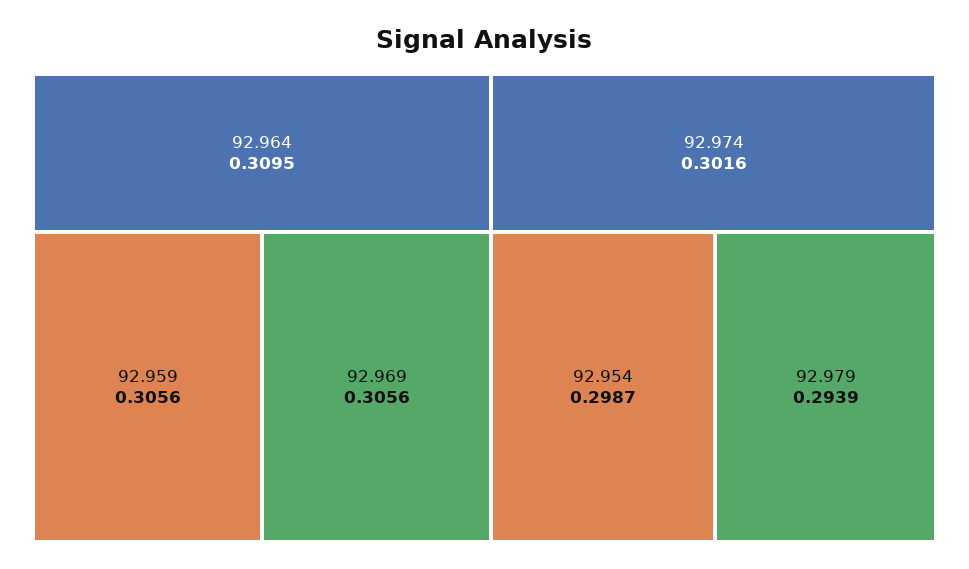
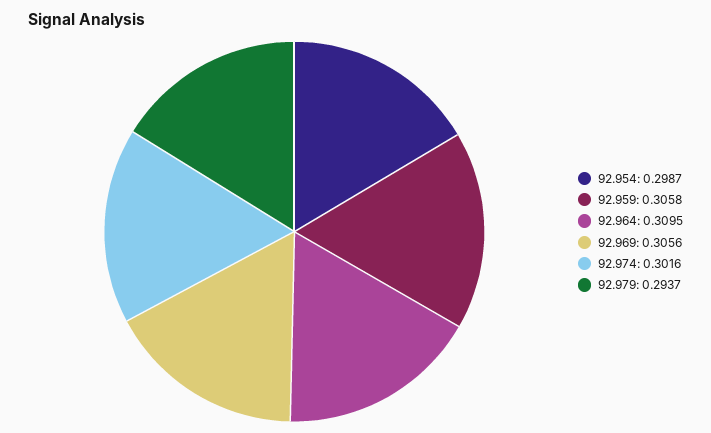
92.959: 0.3056 -> 0.3058
92.979: 0.2939 -> 0.2937

